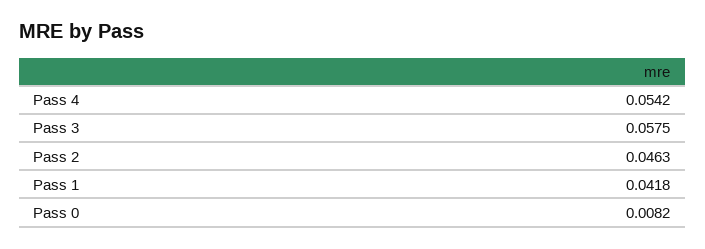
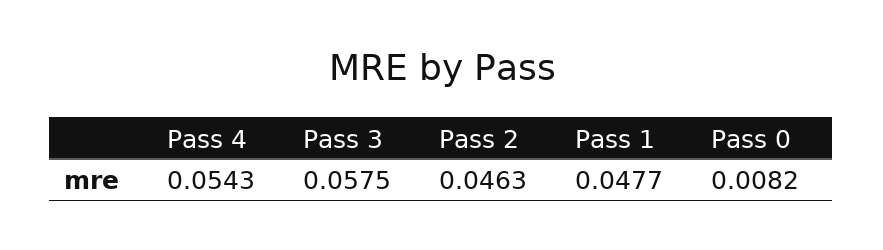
Pass 4: 0.0542 -> 0.0543
Pass 1: 0.0418 -> 0.0477

